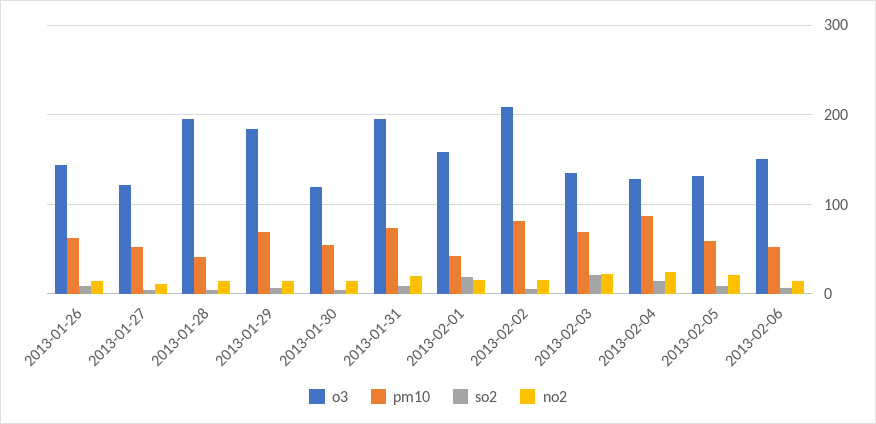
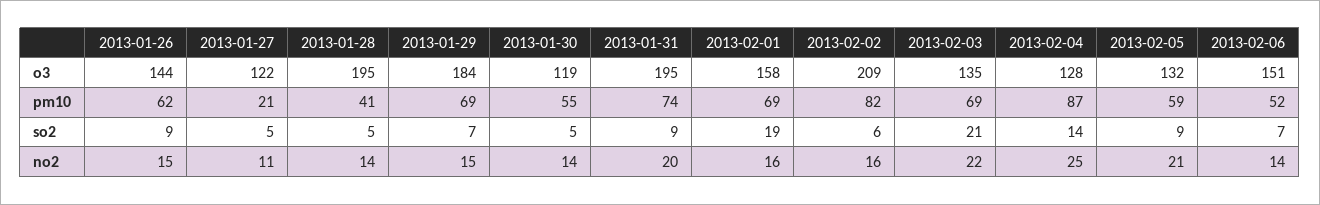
pm10, 2013-01-27: 50 -> 21
pm10, 2013-02-01: 40 -> 69

